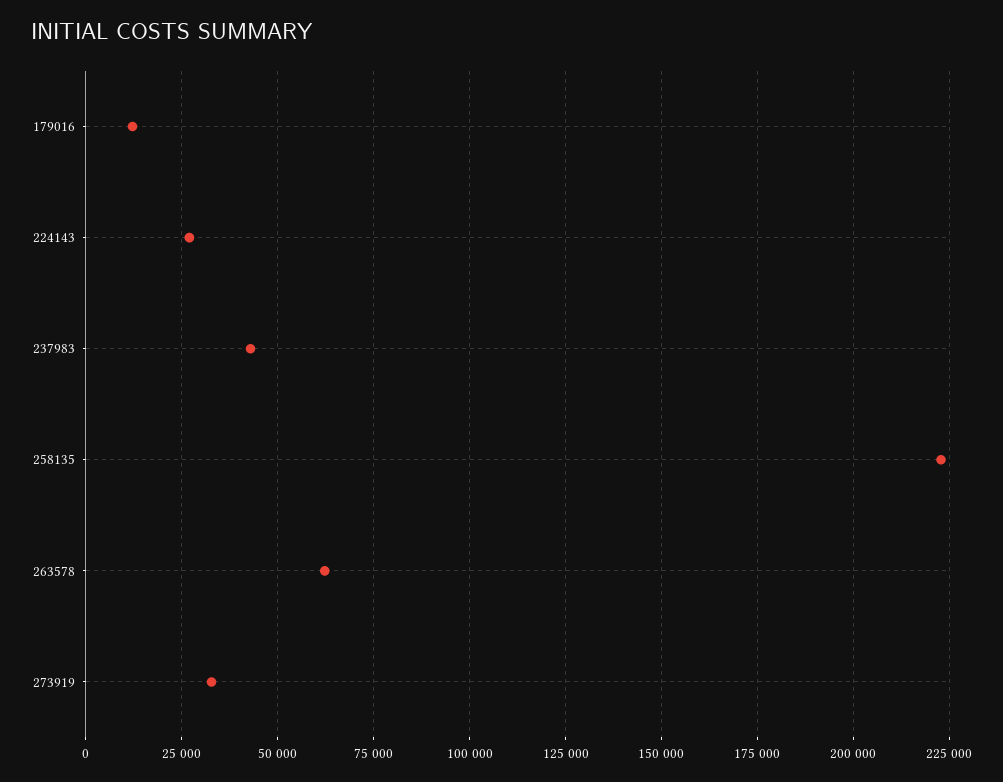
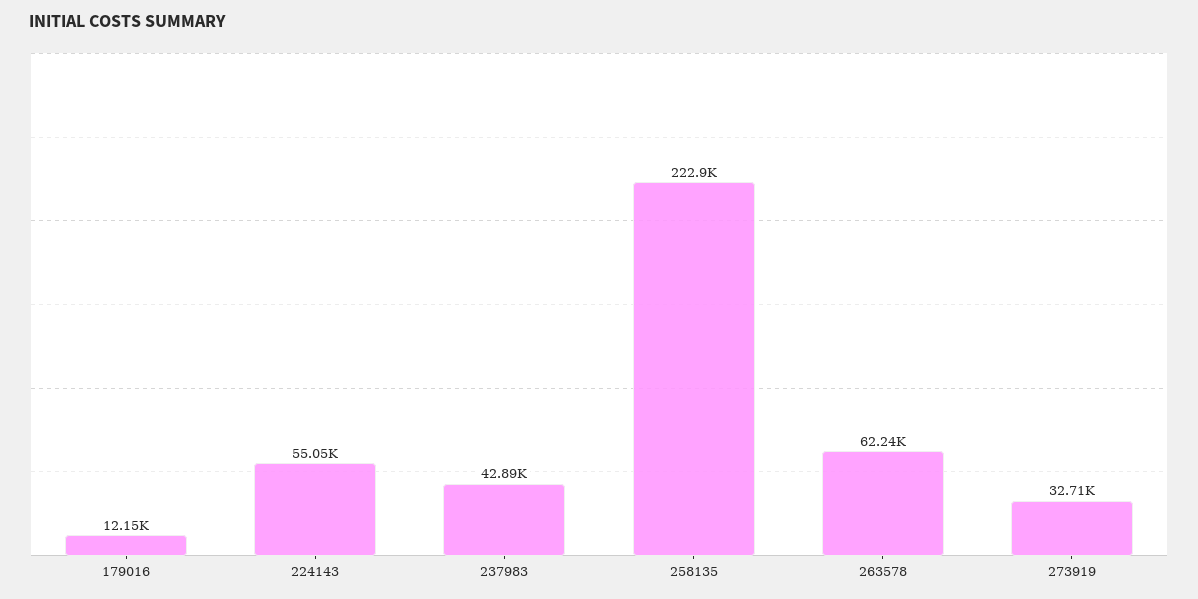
224143: 27500 -> 55050

